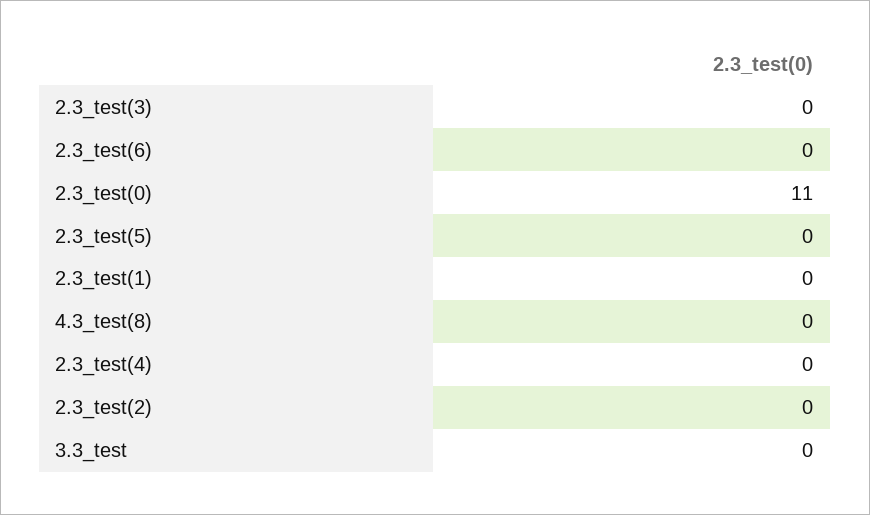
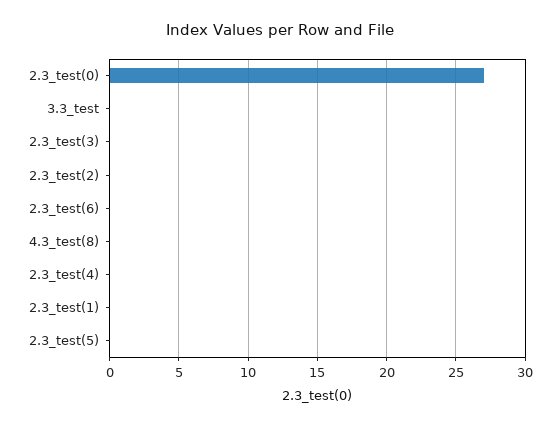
2.3_test(0): 11 -> 27

